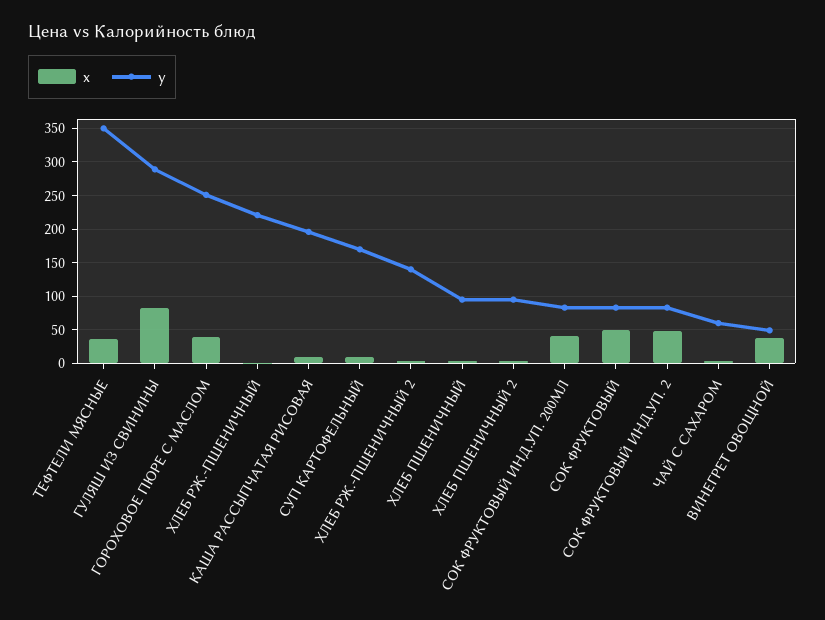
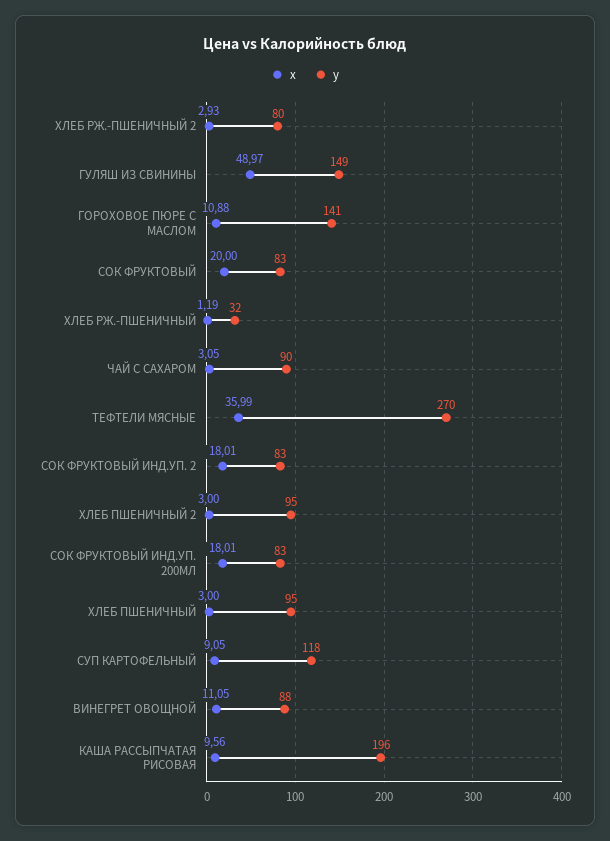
y, ТЕФТЕЛИ МЯСНЫЕ: 350 -> 270
x, ГУЛЯШ ИЗ СВИНИНЫ: 80 -> 48.97
y, ГУЛЯШ ИЗ СВИНИНЫ: 290 -> 149
x, ГОРОХОВОЕ ПЮРЕ С МАСЛОМ: 40 -> 10.88
y, ГОРОХОВОЕ ПЮРЕ С МАСЛОМ: 250 -> 141
y, ХЛЕБ РЖ.-ПШЕНИЧНЫЙ: 220 -> 32
y, СУП КАРТОФЕЛЬНЫЙ: 170 -> 118
y, ХЛЕБ РЖ.-ПШЕНИЧНЫЙ 2: 140 -> 80
x, СОК ФРУКТОВЫЙ ИНД.УП. 200МЛ: 40 -> 18.01
x, СОК ФРУКТОВЫЙ: 50 -> 20
x, СОК ФРУКТОВЫЙ ИНД.УП. 2: 50 -> 18.01
y, ЧАЙ С САХАРОМ: 60 -> 90
x, ВИНЕГРЕТ ОВОЩНОЙ: 40 -> 11.05
y, ВИНЕГРЕТ ОВОЩНОЙ: 50 -> 88

